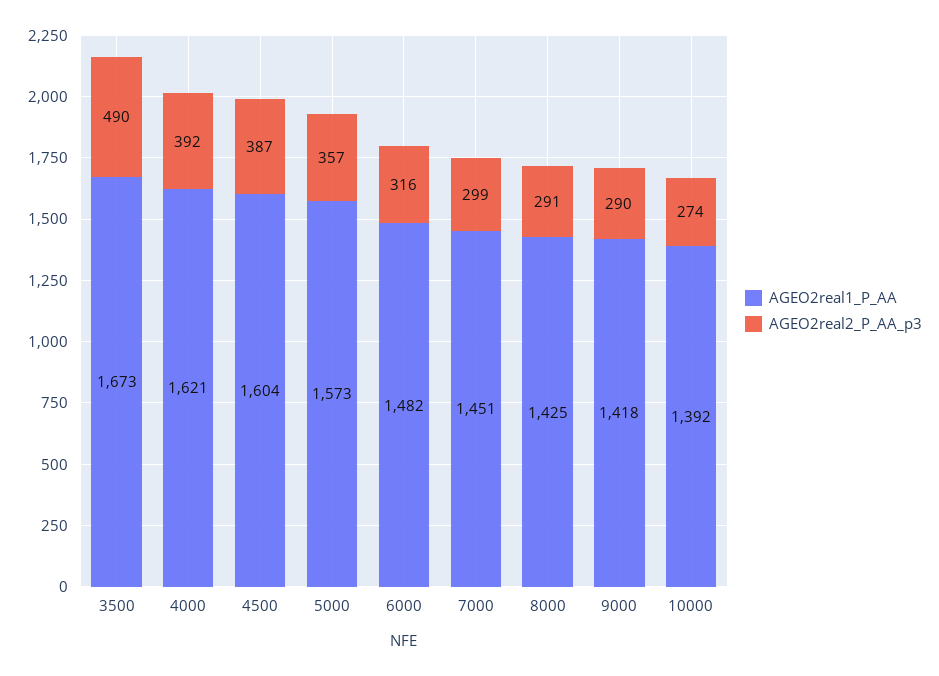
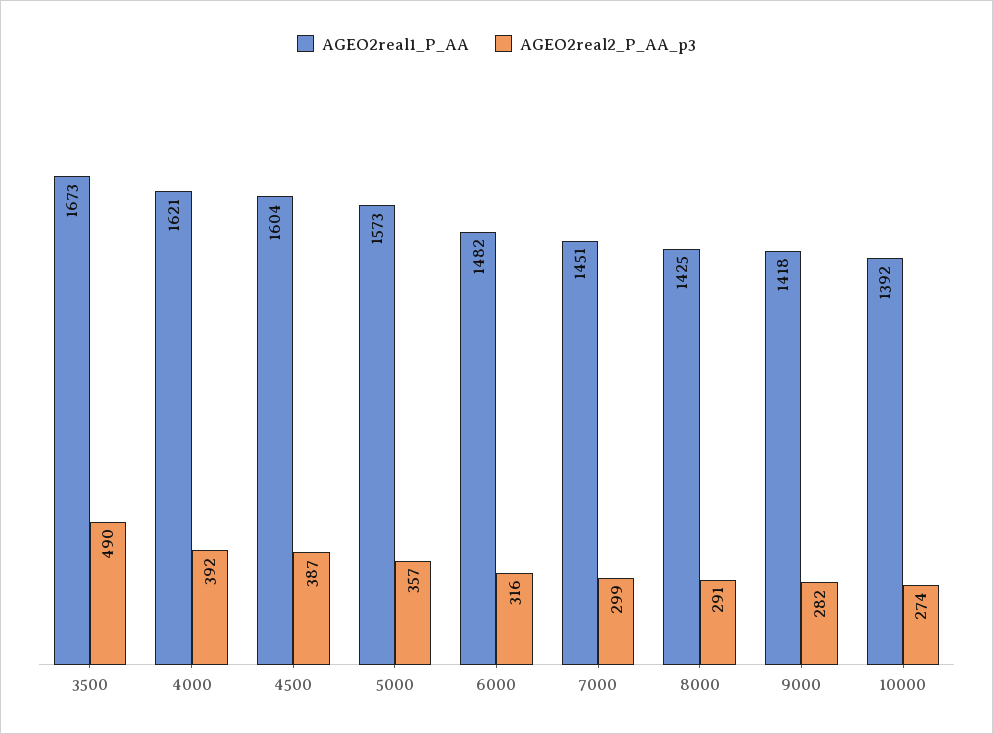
AGEO2real2_P_AA_p3, 9000: 290 -> 282

